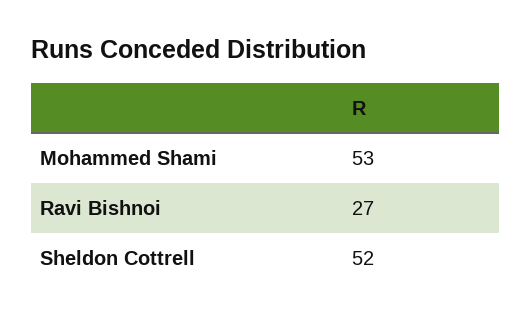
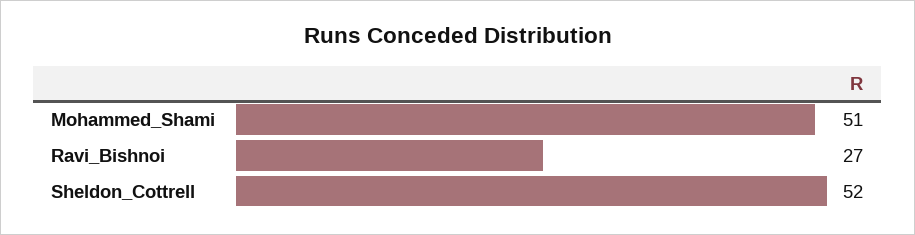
Mohammed Shami: 53 -> 51

